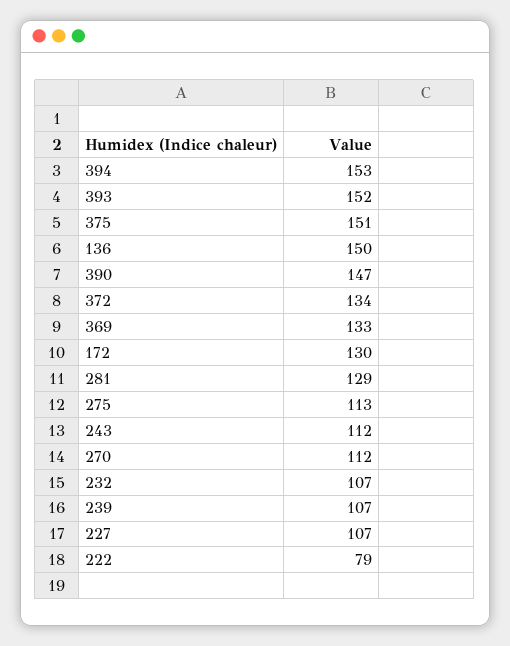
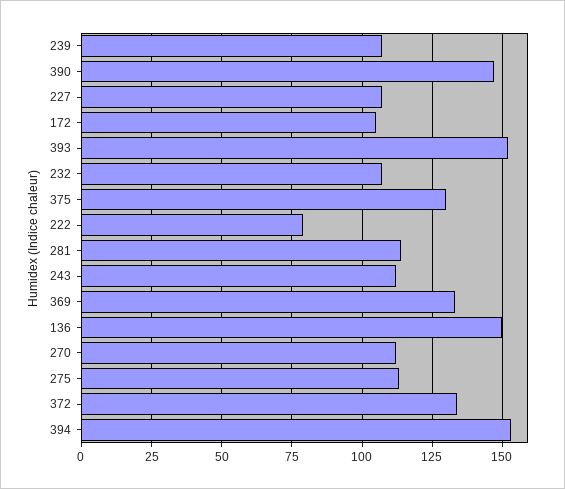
375: 151 -> 130
172: 130 -> 105
281: 129 -> 115

